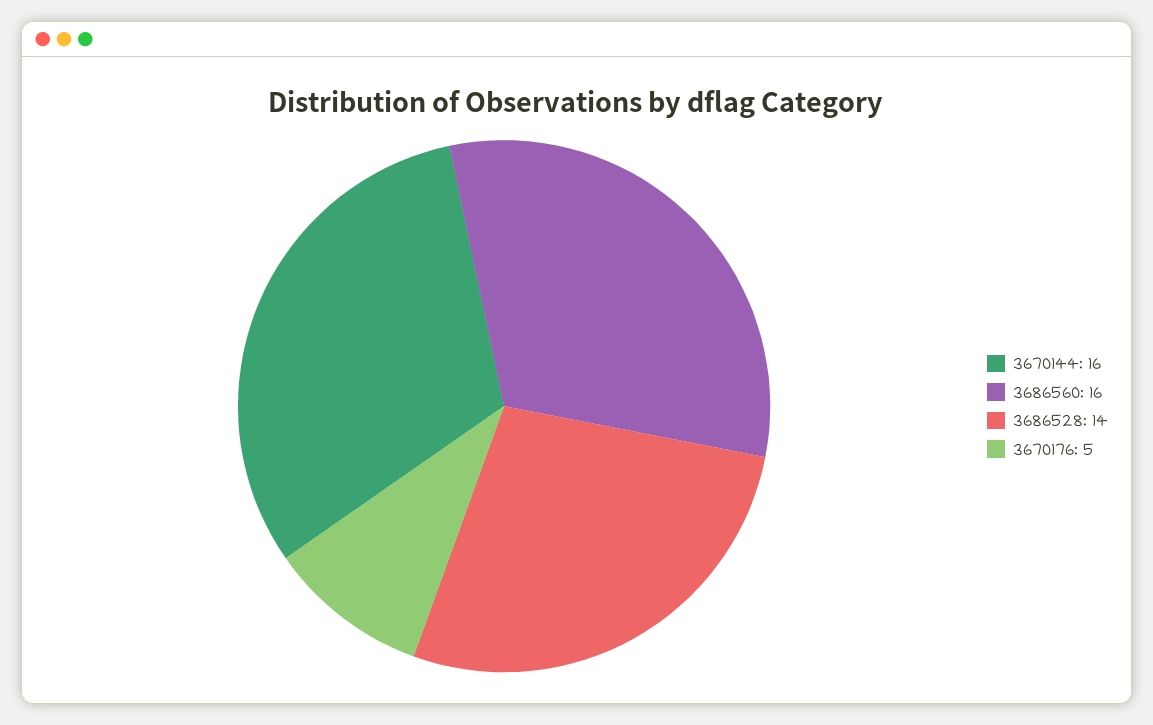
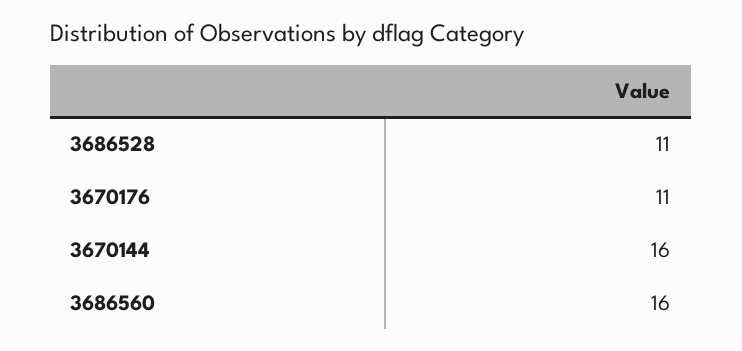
3686528: 14 -> 11
3670176: 5 -> 11

